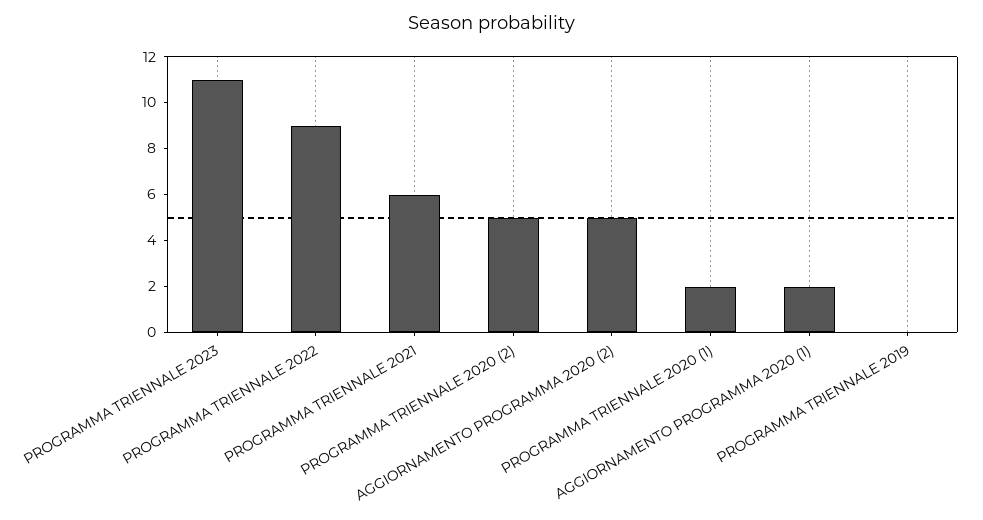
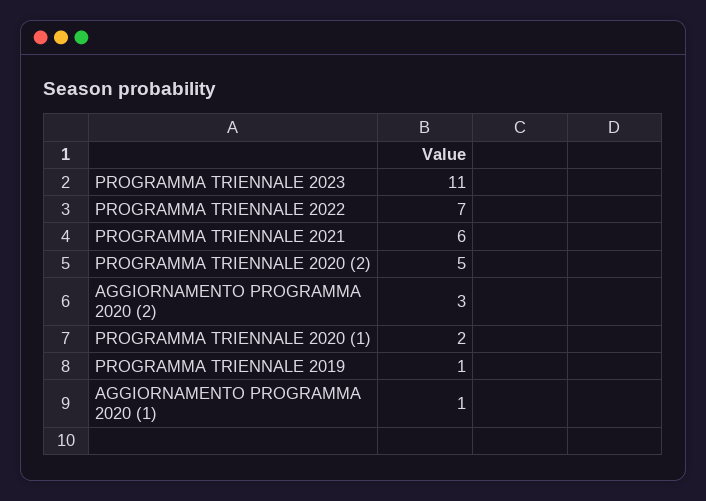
PROGRAMMA TRIENNALE 2022: 9 -> 7
AGGIORNAMENTO PROGRAMMA 2020 (2): 5 -> 3
AGGIORNAMENTO PROGRAMMA 2020 (1): 2 -> 1
PROGRAMMA TRIENNALE 2019: 0 -> 1

